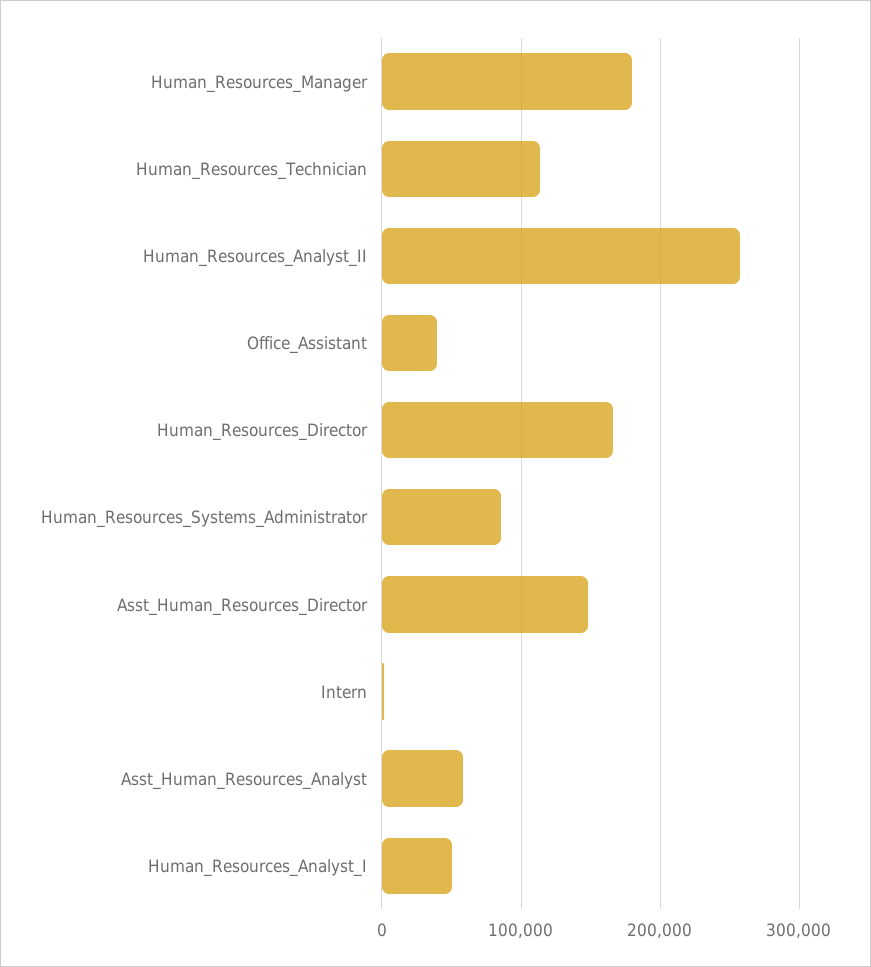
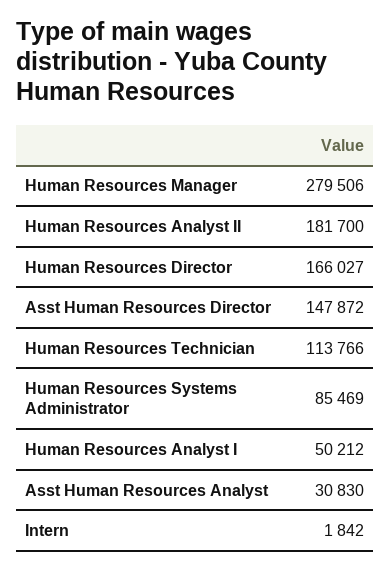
Human_Resources_Manager: 180000 -> 279506
Human_Resources_Analyst_II: 260000 -> 181700
Office_Assistant: 40000 -> none
Asst_Human_Resources_Analyst: 60000 -> 30830

